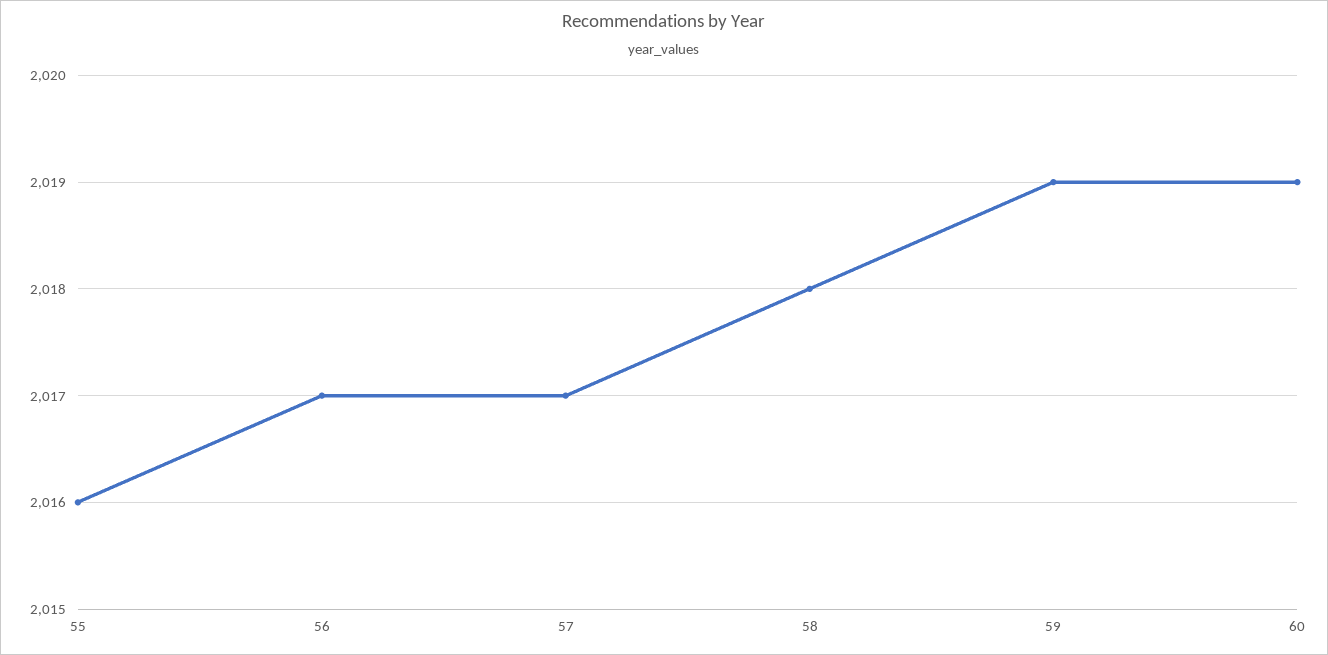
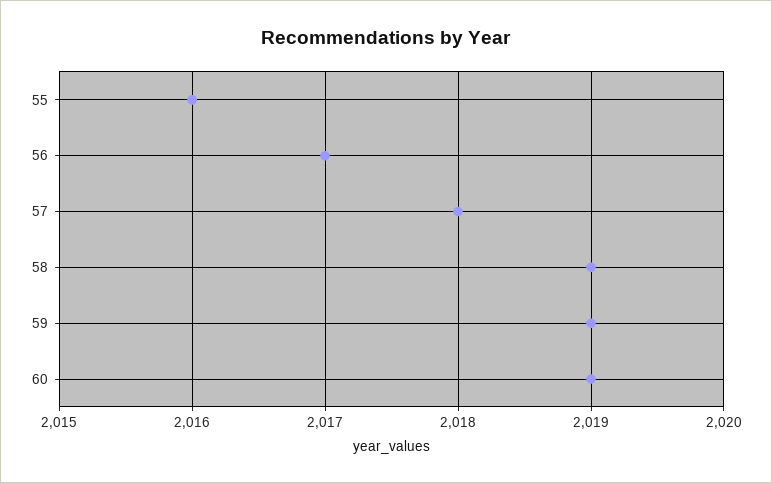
57: 2017 -> 2018
58: 2018 -> 2019

